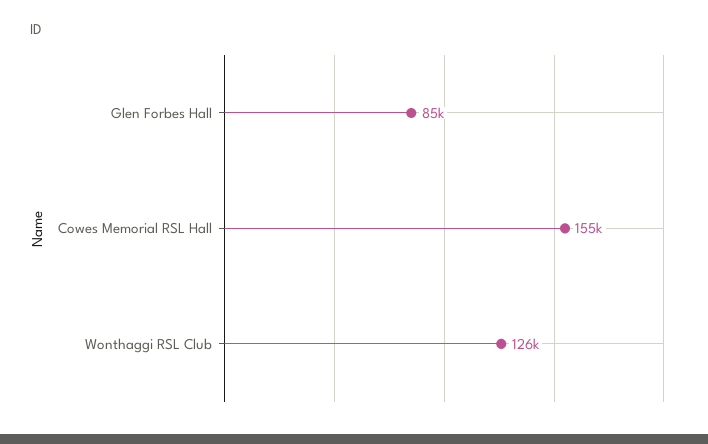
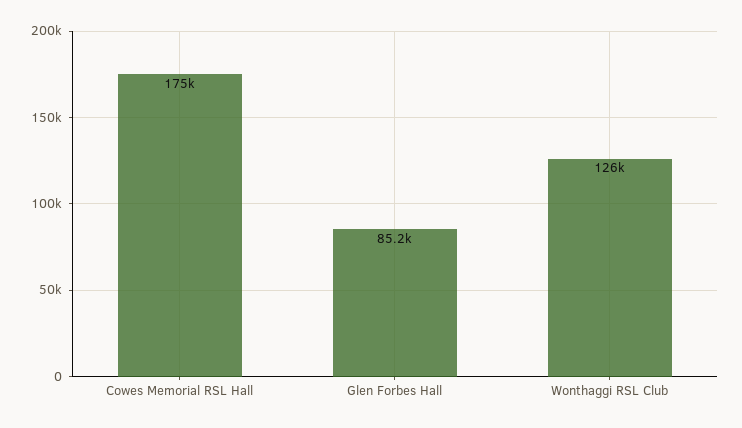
Cowes Memorial RSL Hall: 155000 -> 175000

